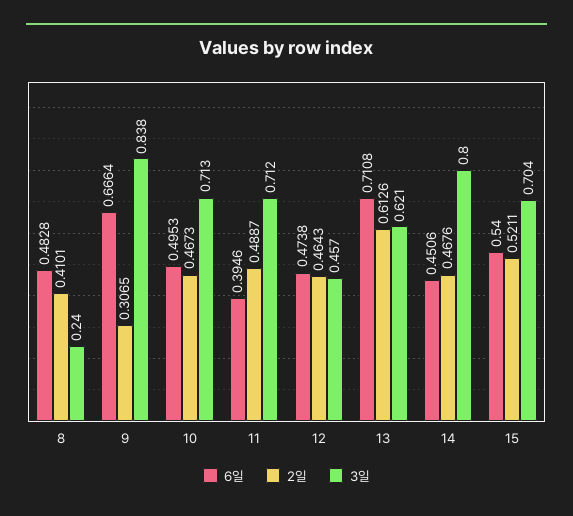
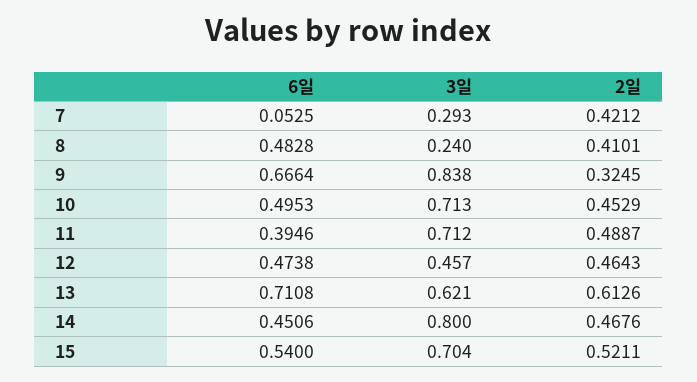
2일, 9: 0.3065 -> 0.3245
2일, 10: 0.4673 -> 0.4529
6일, 7: none -> 0.0525
3일, 7: none -> 0.293
2일, 7: none -> 0.4212

